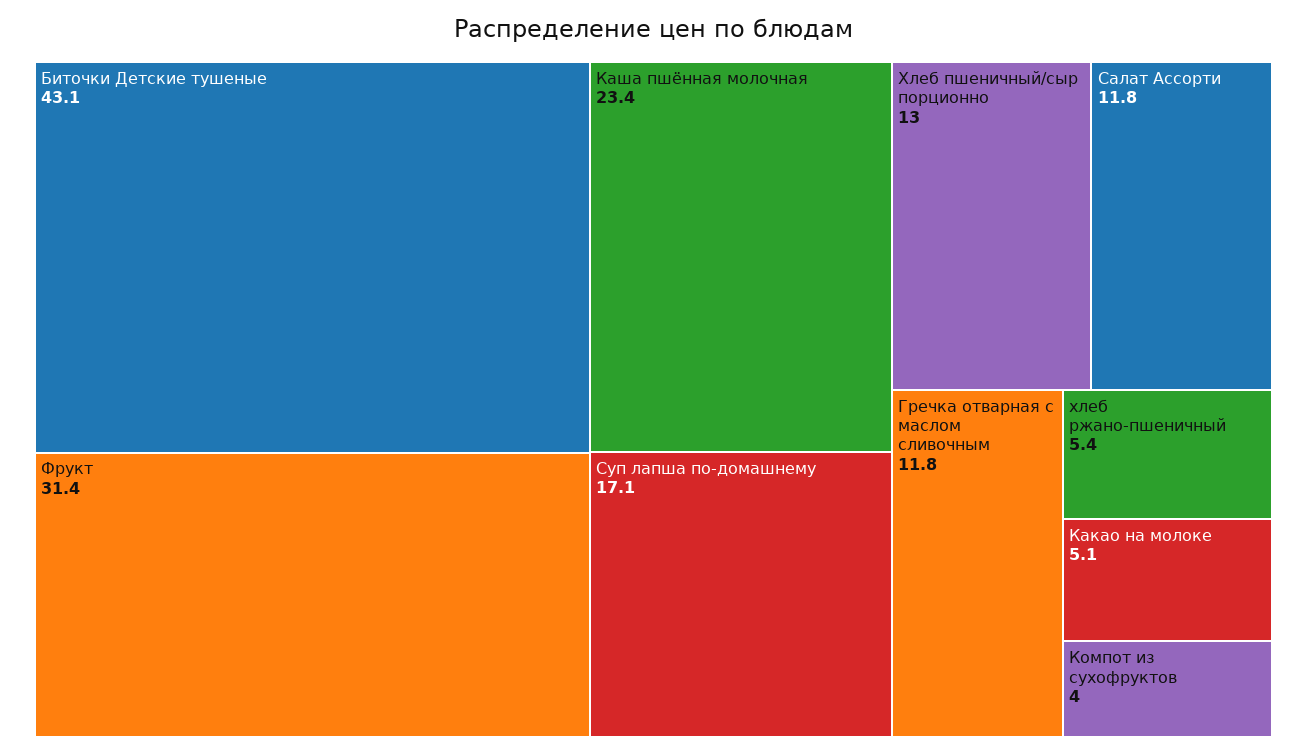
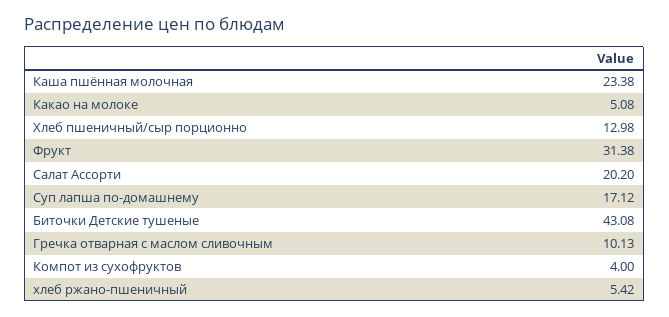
Салат Ассорти: 11.8 -> 20.2
Гречка отварная с маслом сливочным: 11.8 -> 10.13

